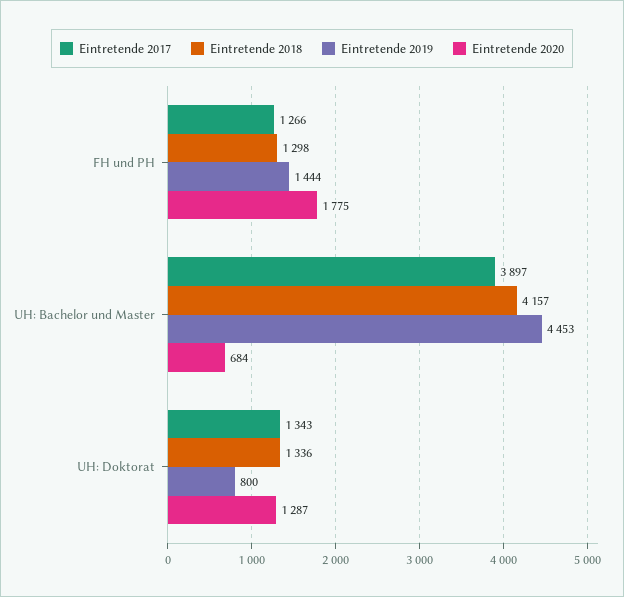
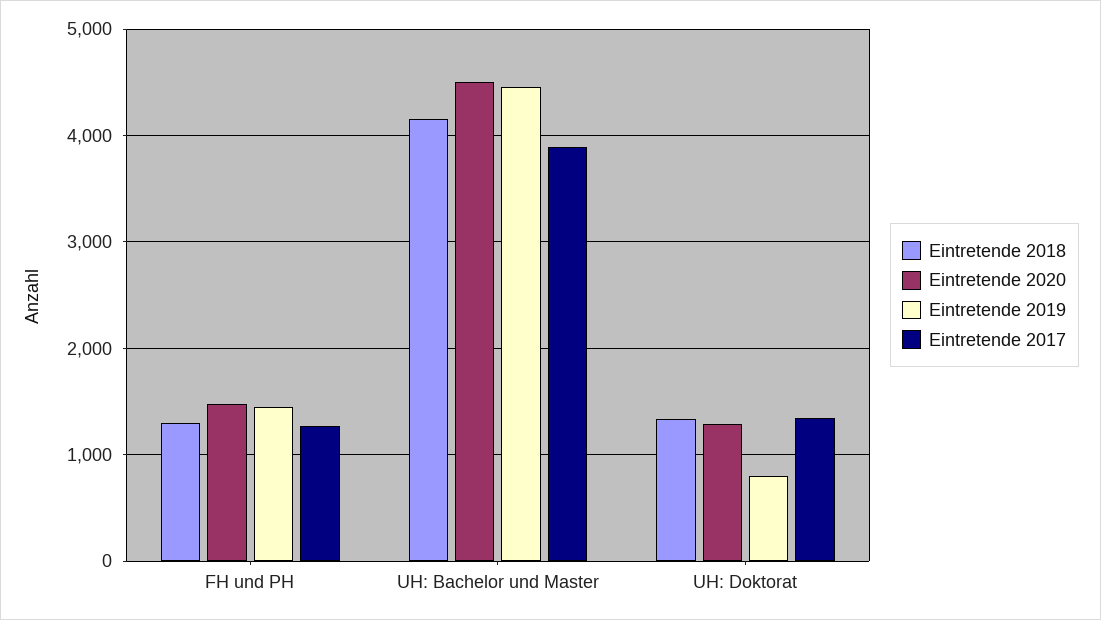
Eintretende 2020, FH und PH: 1775 -> 1500
Eintretende 2020, UH: Bachelor und Master: 684 -> 4500

